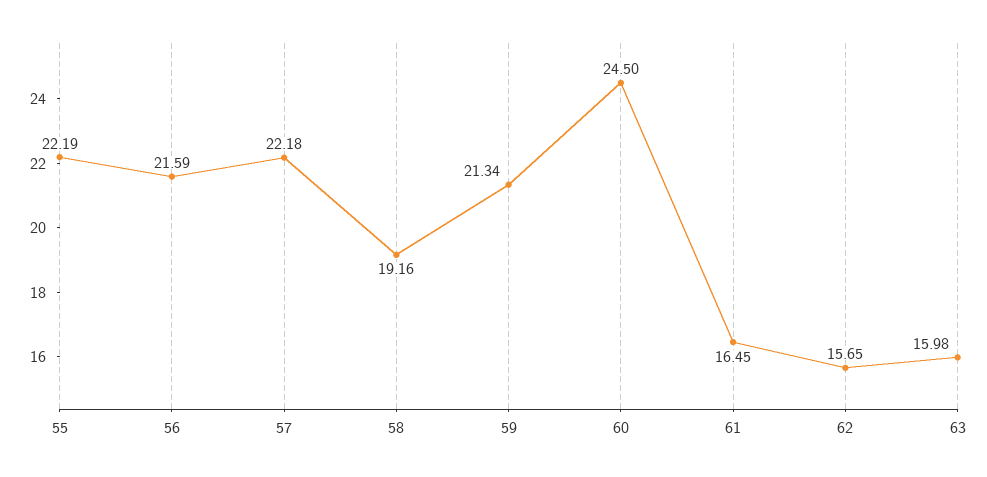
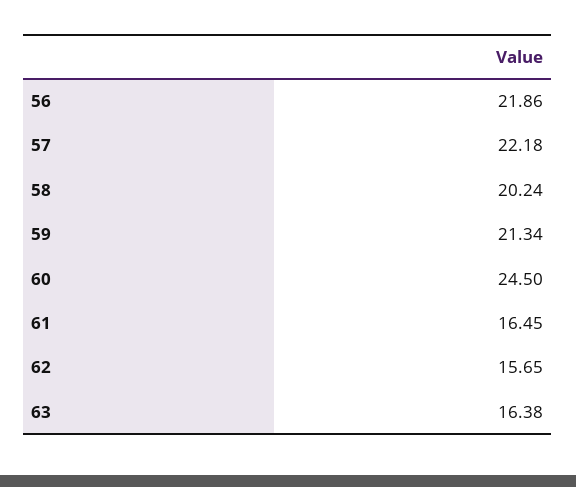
55: 22.19 -> none
56: 21.59 -> 21.86
58: 19.16 -> 20.24
63: 15.98 -> 16.38

